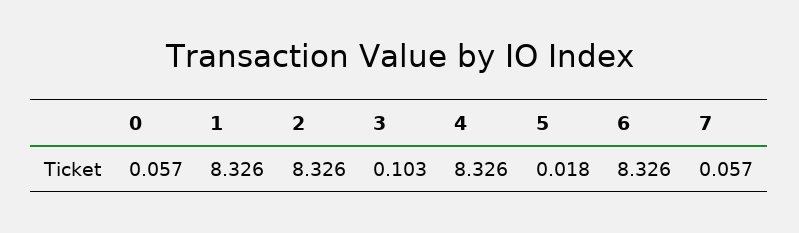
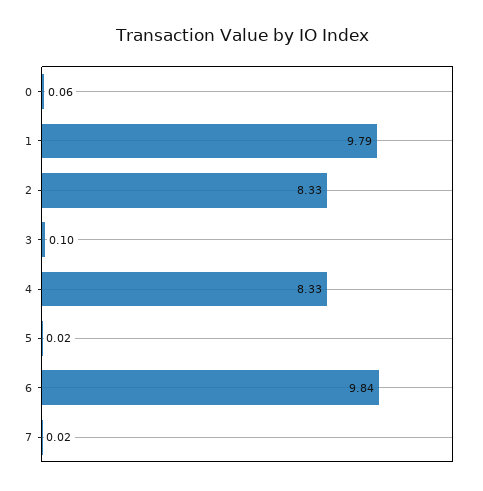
1: 8.326 -> 9.79
6: 8.326 -> 9.84
7: 0.057 -> 0.02

